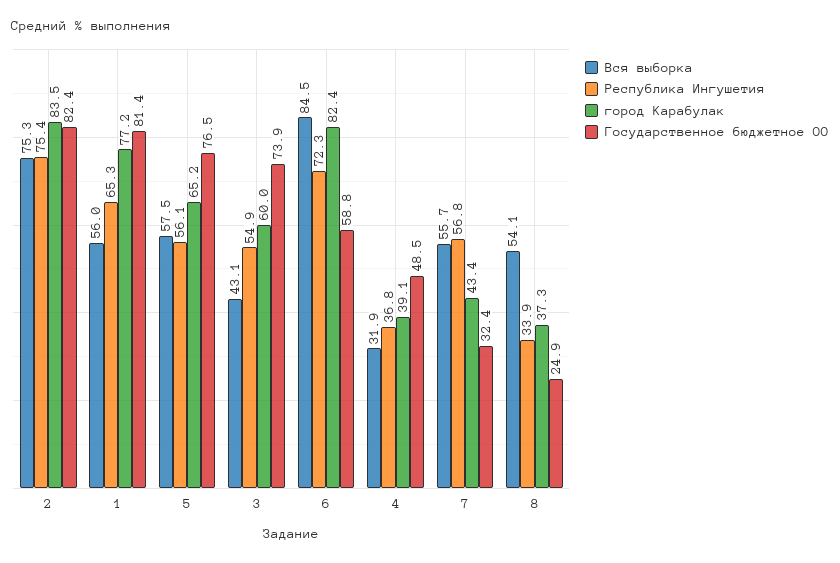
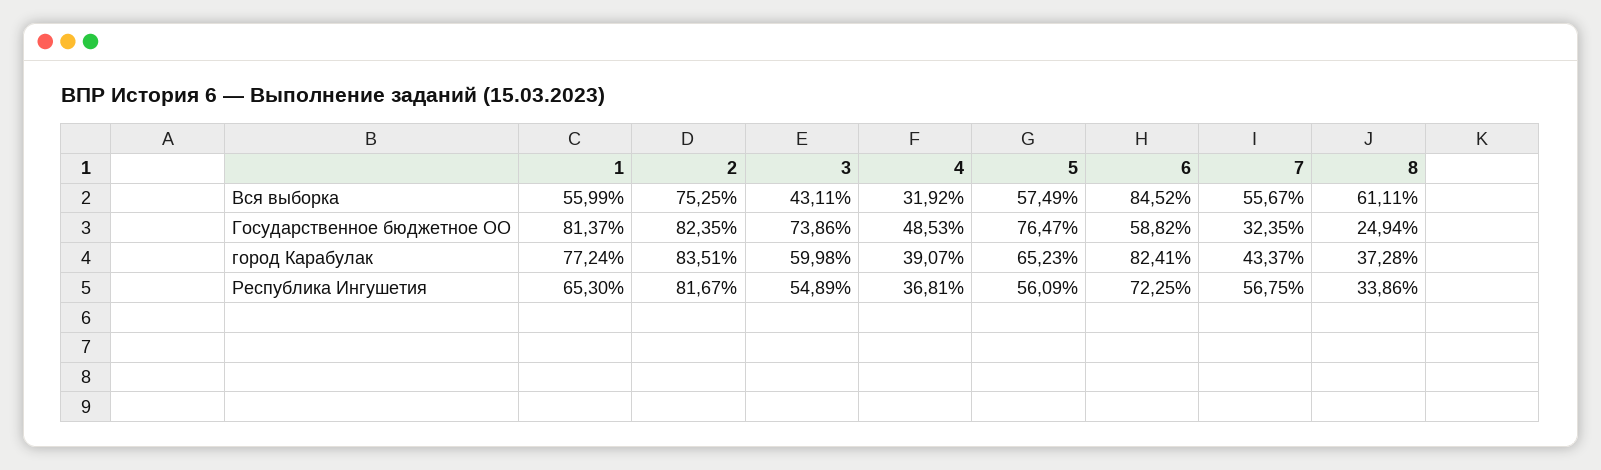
Республика Ингушетия, 2: 75.4 -> 81.67
Вся выборка, 8: 54.1 -> 61.11

